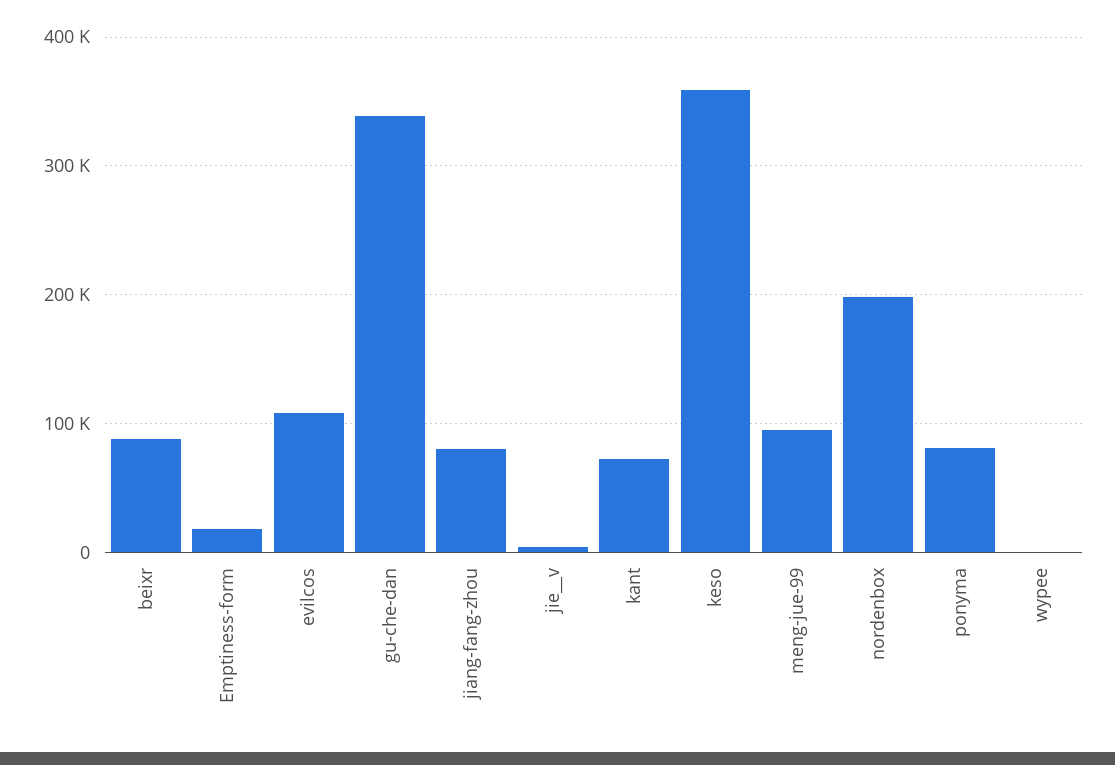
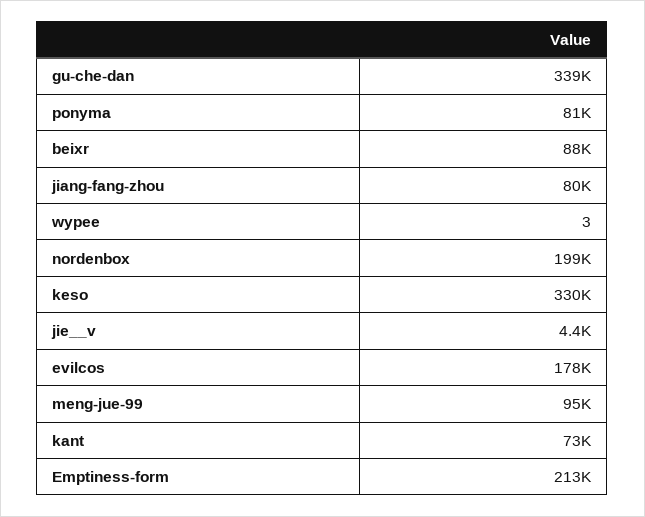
Emptiness-form: 20000 -> 213000
evilcos: 110000 -> 178000
keso: 360000 -> 330000

